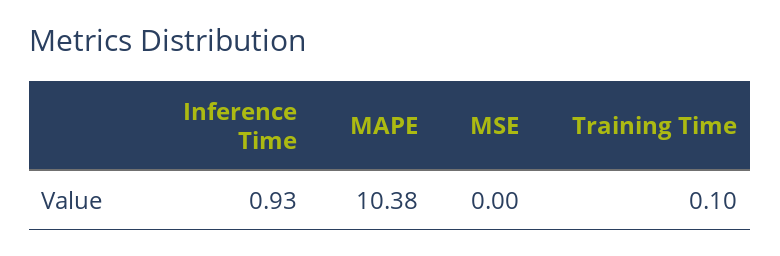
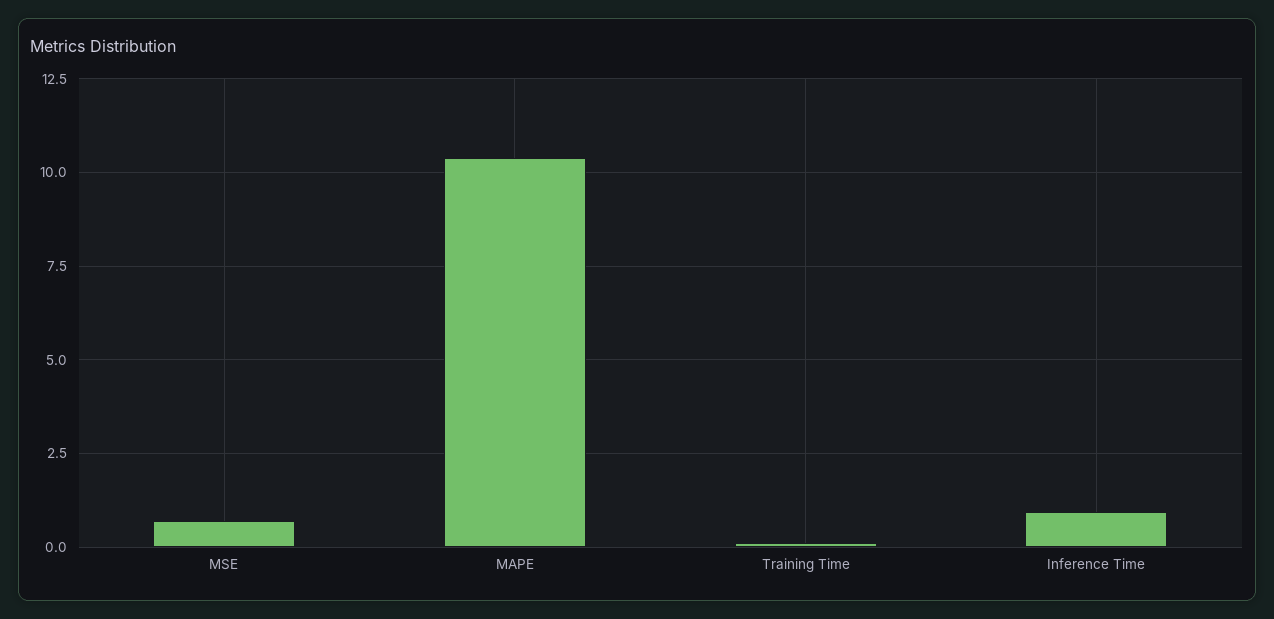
MSE: 0 -> 0.75

